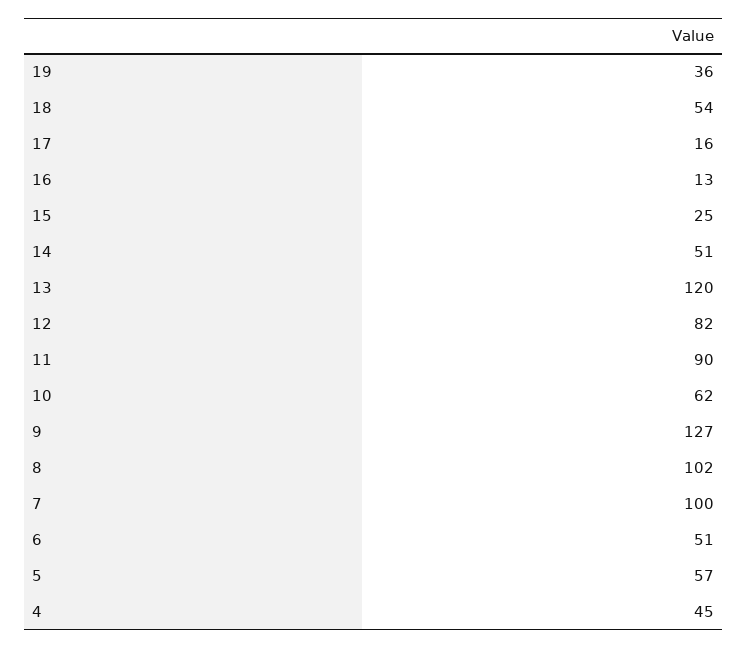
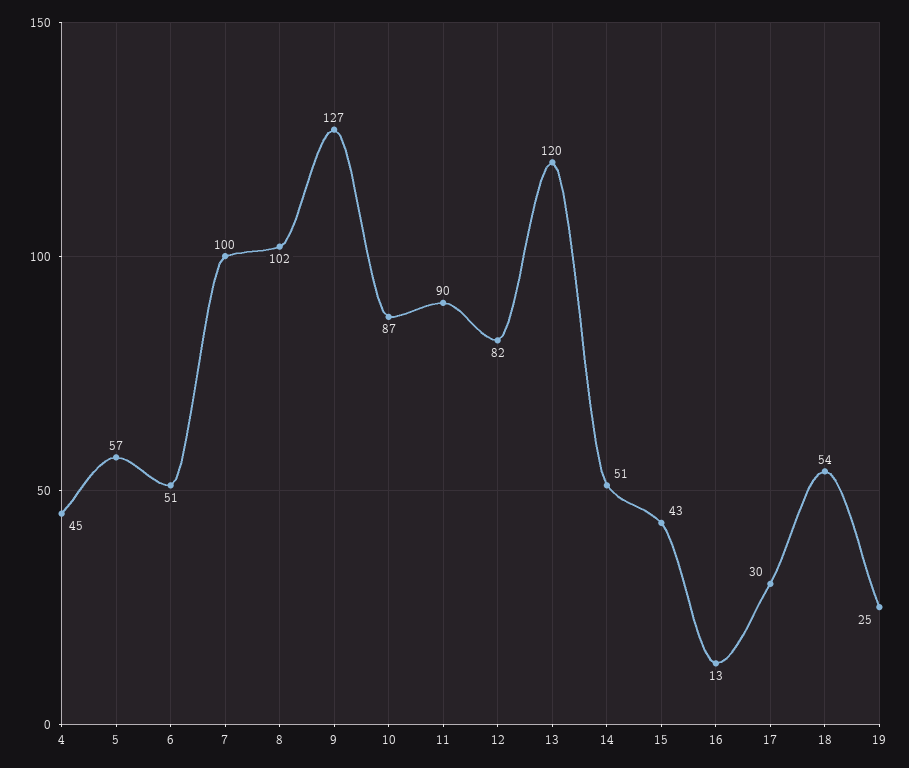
19: 36 -> 25
17: 16 -> 30
15: 25 -> 43
10: 62 -> 87

